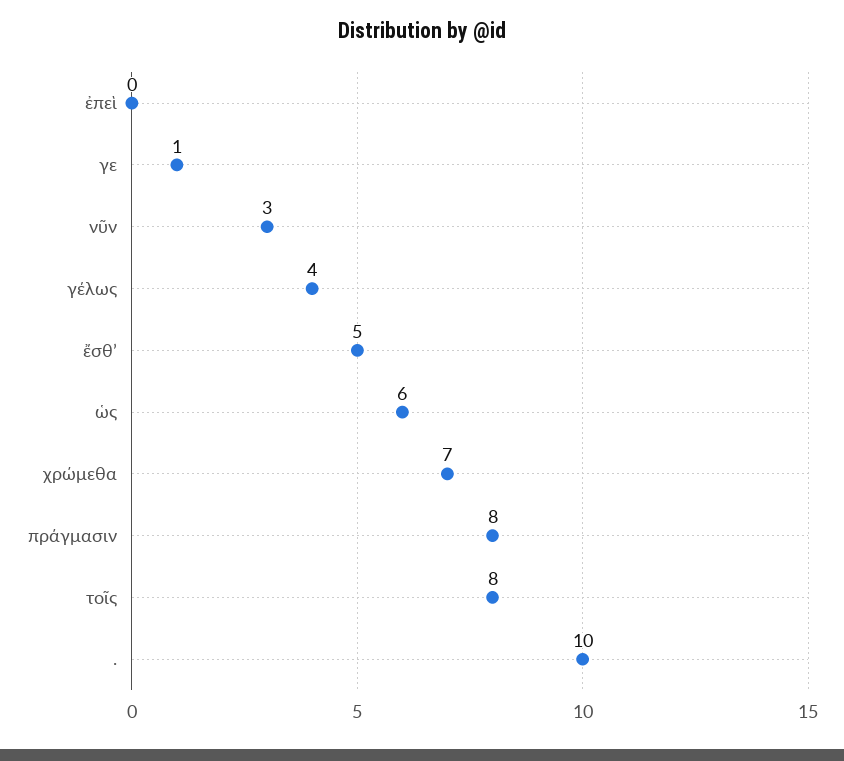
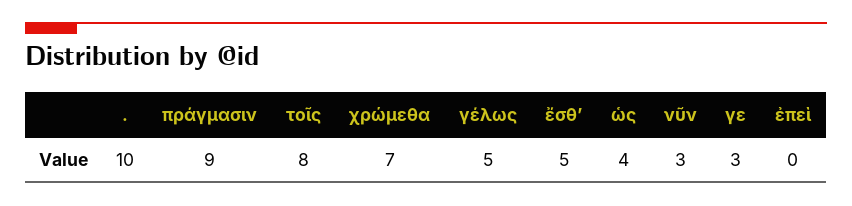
γε: 1 -> 3
γέλως: 4 -> 5
ὡς: 6 -> 4
πράγμασιν: 8 -> 9

